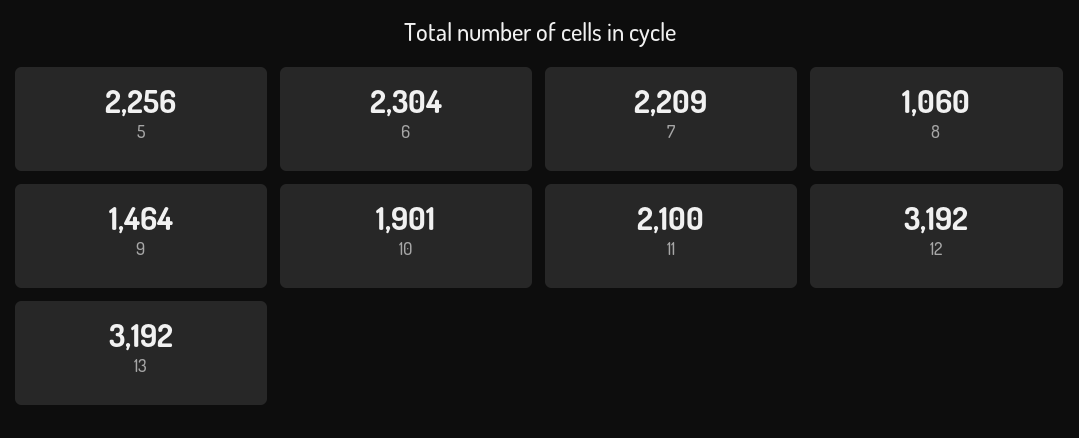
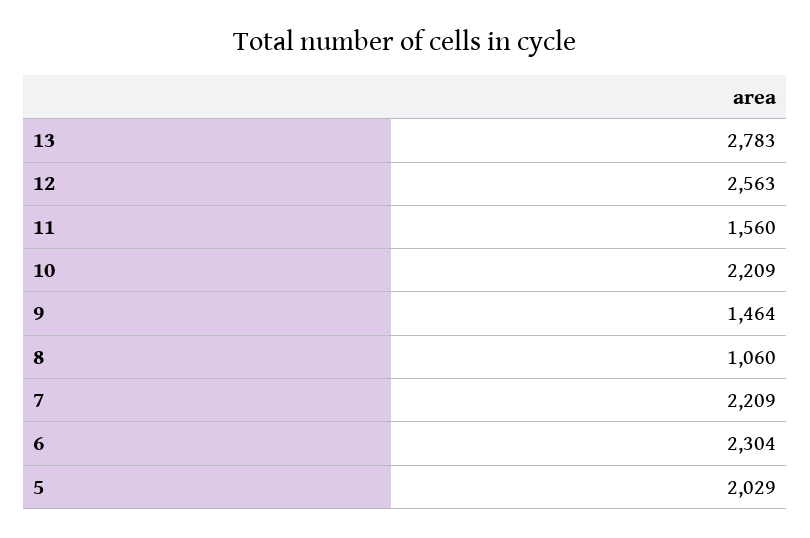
5: 2256 -> 2029
10: 1901 -> 2209
11: 2100 -> 1560
12: 3192 -> 2563
13: 3192 -> 2783

